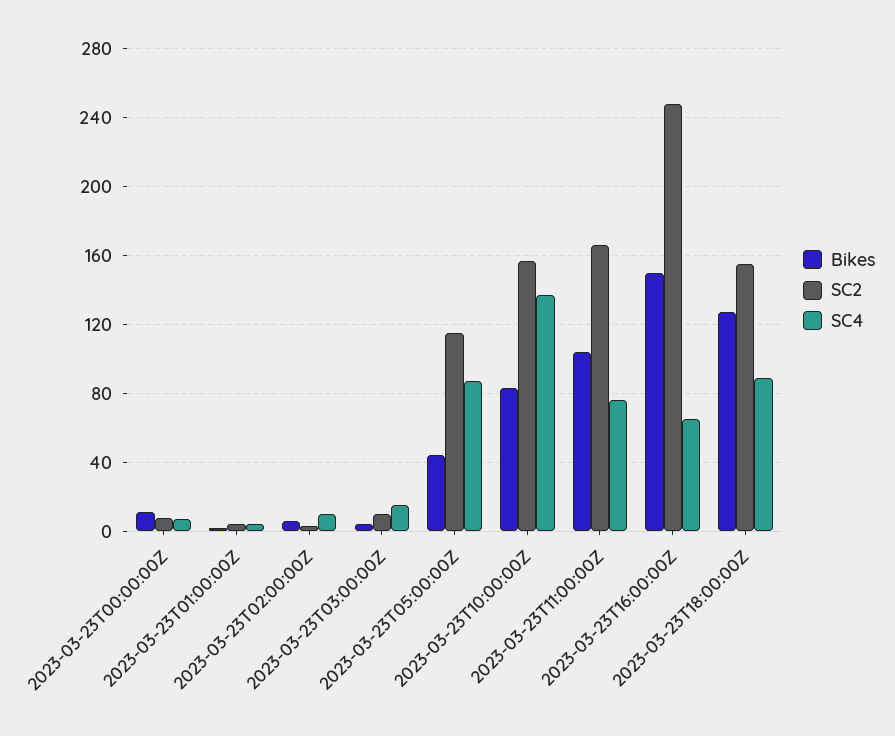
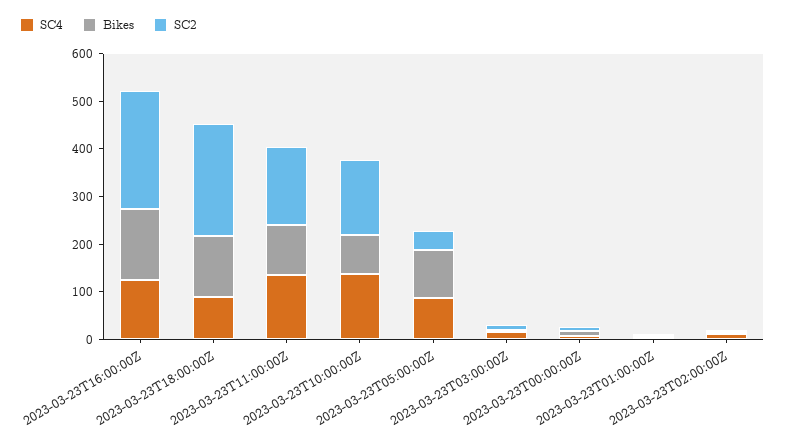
Bikes, 2023-03-23T05:00:00Z: 45 -> 100
SC2, 2023-03-23T05:00:00Z: 115 -> 40
SC4, 2023-03-23T11:00:00Z: 75 -> 140
SC4, 2023-03-23T16:00:00Z: 65 -> 120
SC2, 2023-03-23T18:00:00Z: 155 -> 240

